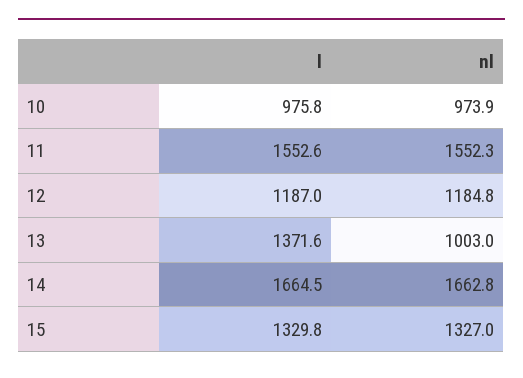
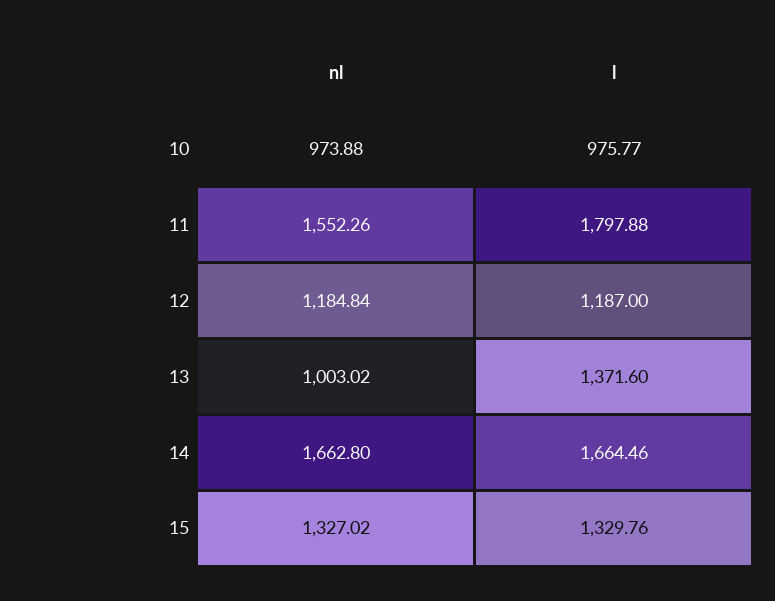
l, 11: 1552.6 -> 1797.88

